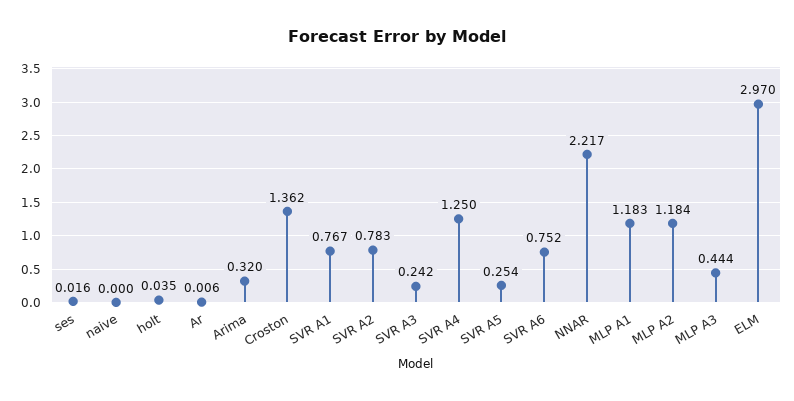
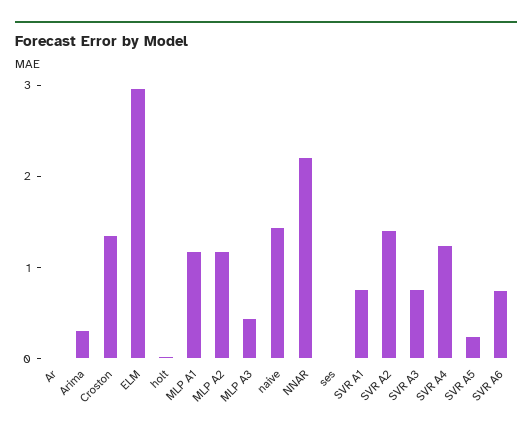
naive: 0 -> 1.4
SVR A2: 0.783 -> 1.4
SVR A3: 0.242 -> 0.8

